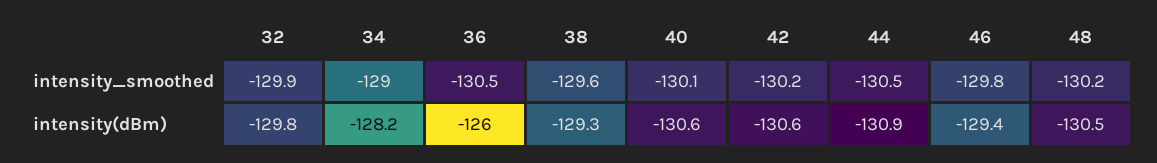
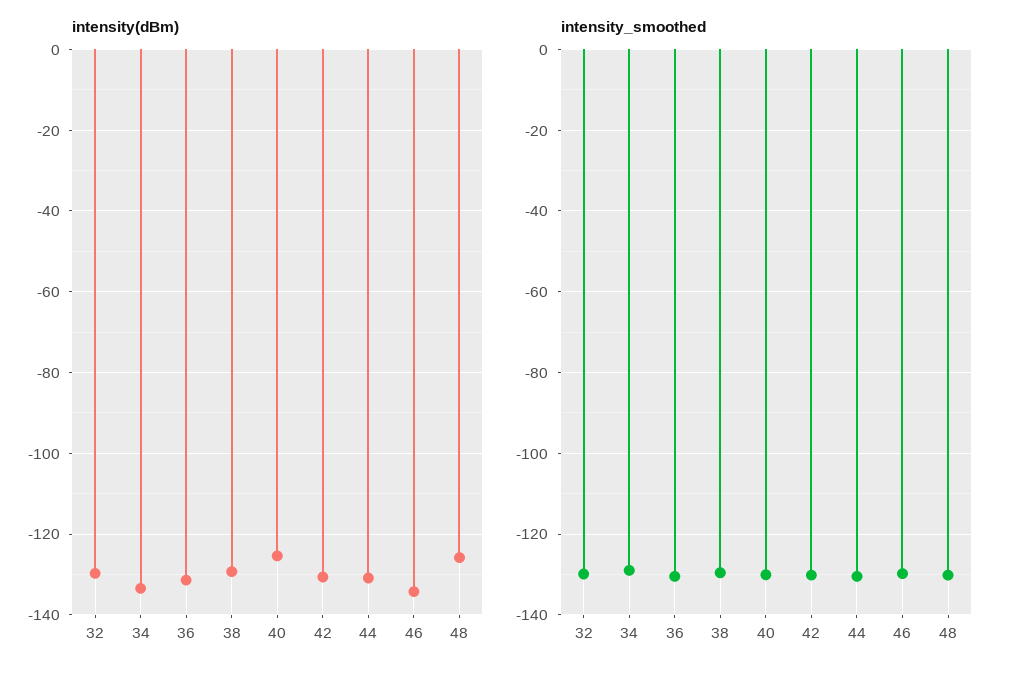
intensity(dBm), 34: -128.2 -> -134
intensity(dBm), 36: -126 -> -132
intensity(dBm), 40: -130.6 -> -126
intensity(dBm), 46: -129.4 -> -134
intensity(dBm), 48: -130.5 -> -126

